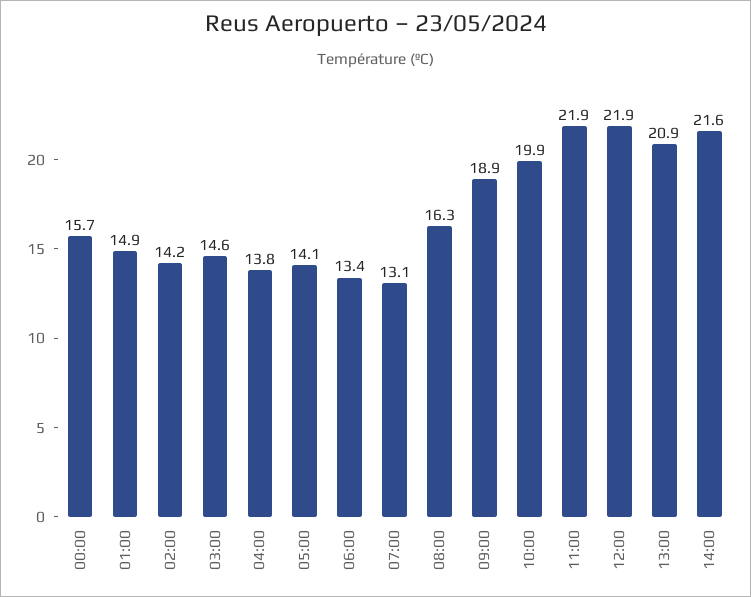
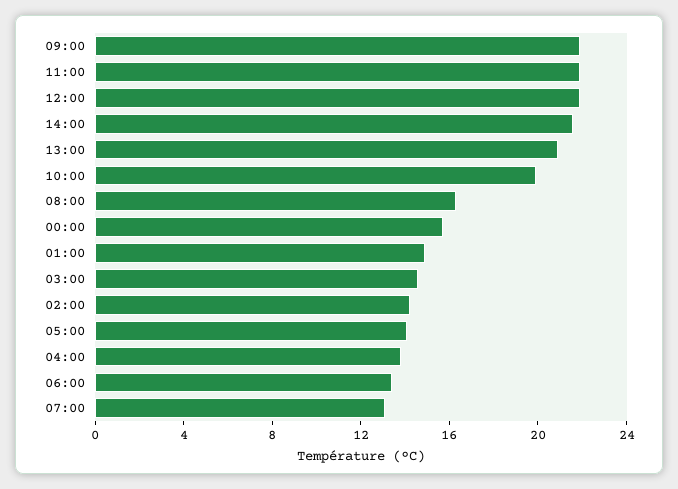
09:00: 18.9 -> 22

